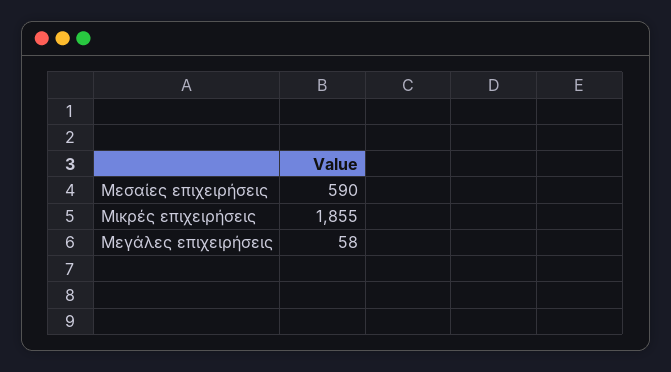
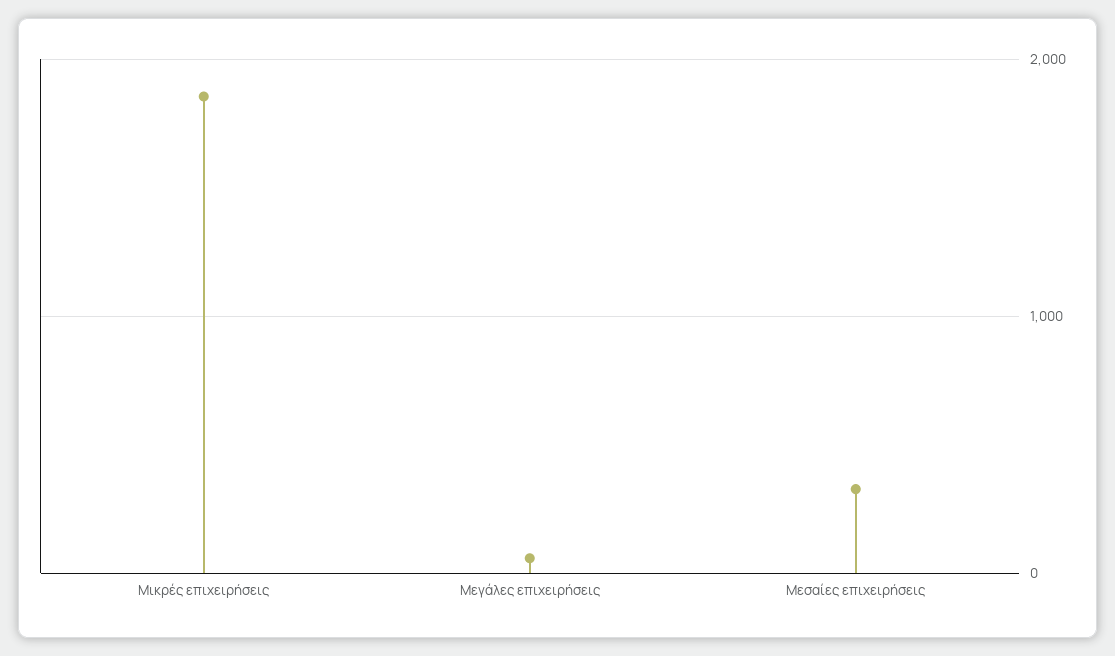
Μεσαίες επιχειρήσεις: 590 -> 300

